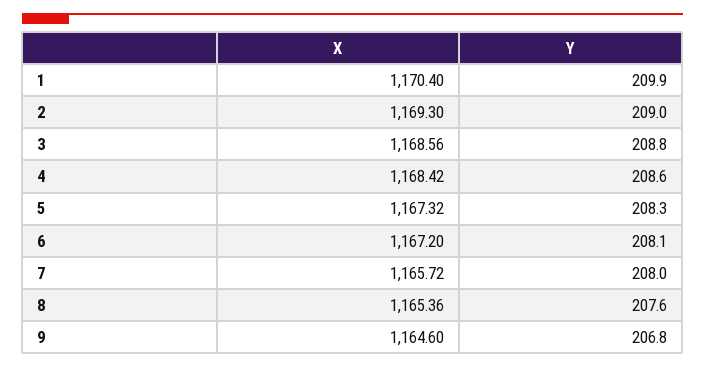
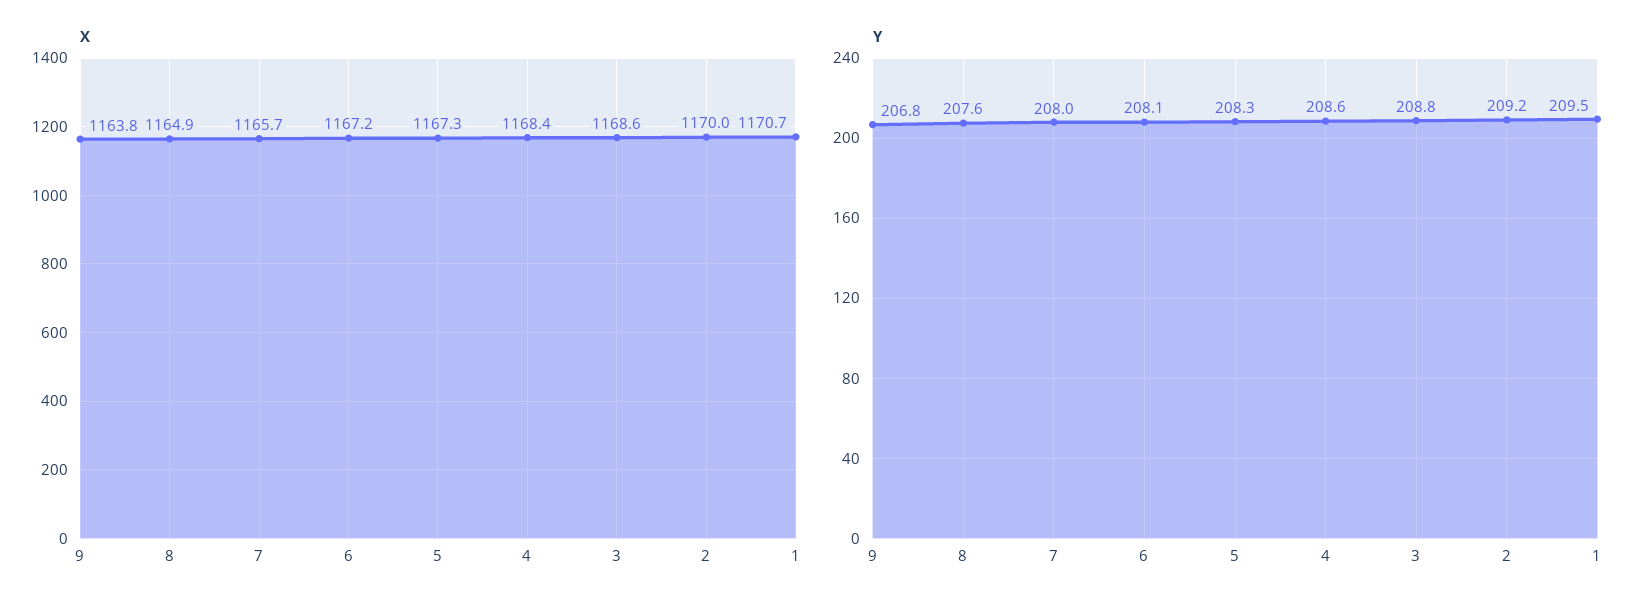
X, 1: 1170.4 -> 1170.7
Y, 1: 209.9 -> 209.5
X, 2: 1169.3 -> 1170
Y, 2: 209 -> 209.2
X, 8: 1165.36 -> 1164.9
X, 9: 1164.6 -> 1163.8

